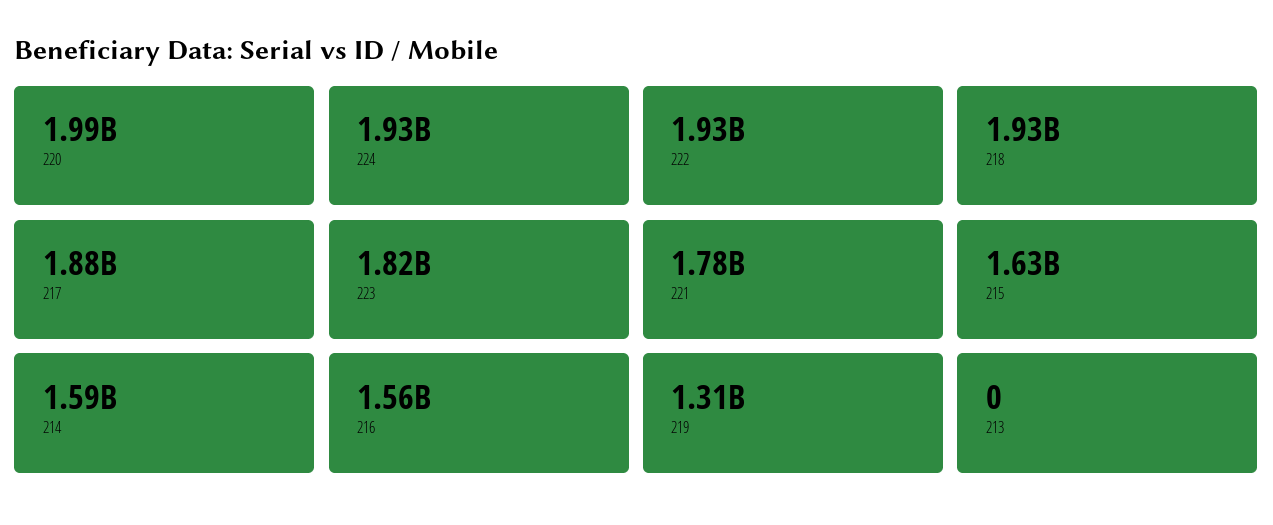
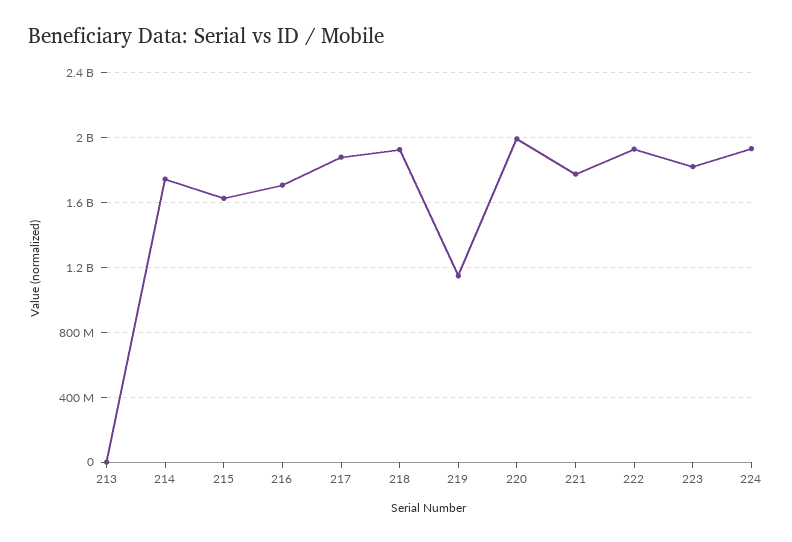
214: 1590000000 -> 1750000000
216: 1560000000 -> 1700000000
219: 1310000000 -> 1150000000

